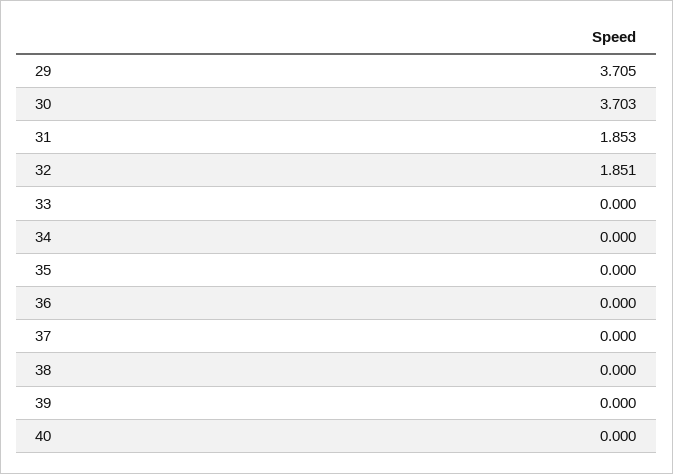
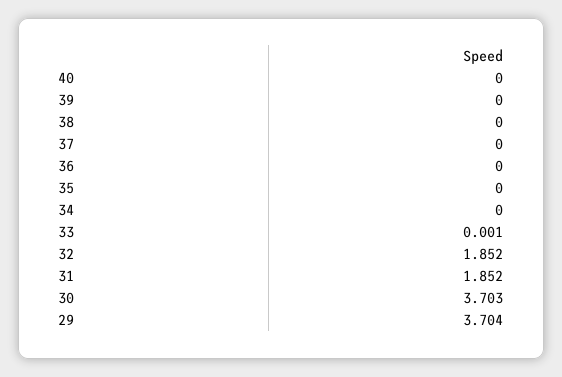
29: 3.705 -> 3.704
31: 1.853 -> 1.852
32: 1.851 -> 1.852
33: 0 -> 0.001

